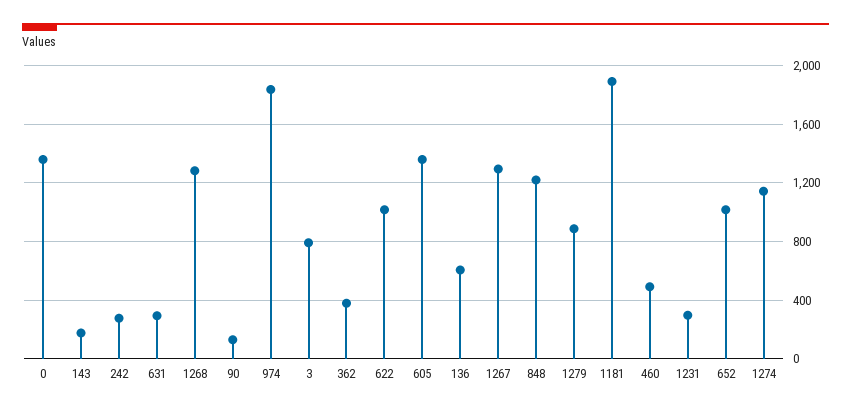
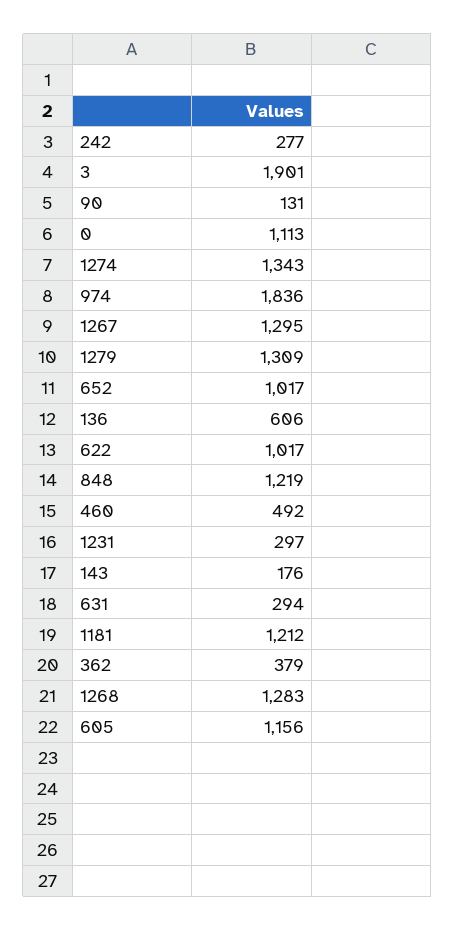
0: 1350 -> 1113
3: 800 -> 1901
605: 1350 -> 1156
1279: 900 -> 1309
1181: 1900 -> 1212
1274: 1150 -> 1343

